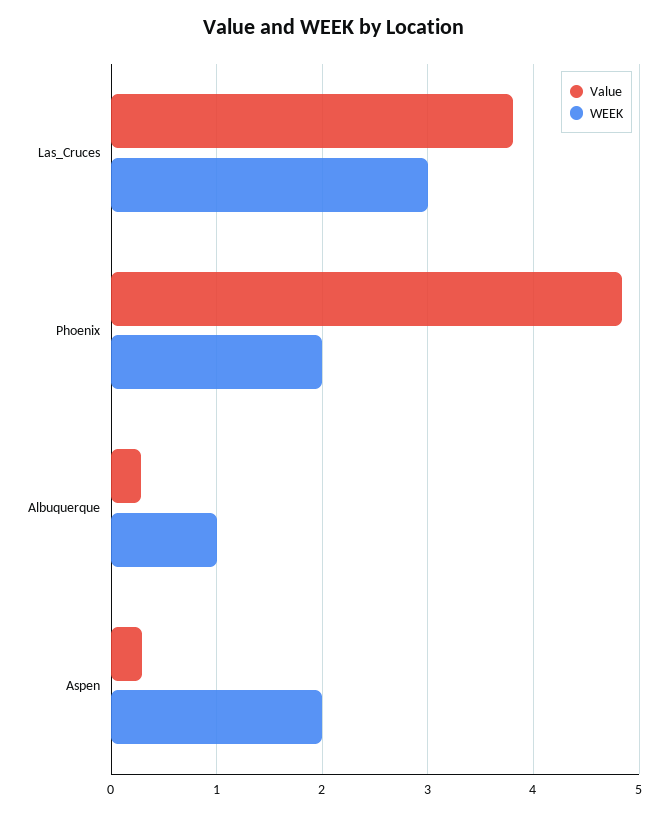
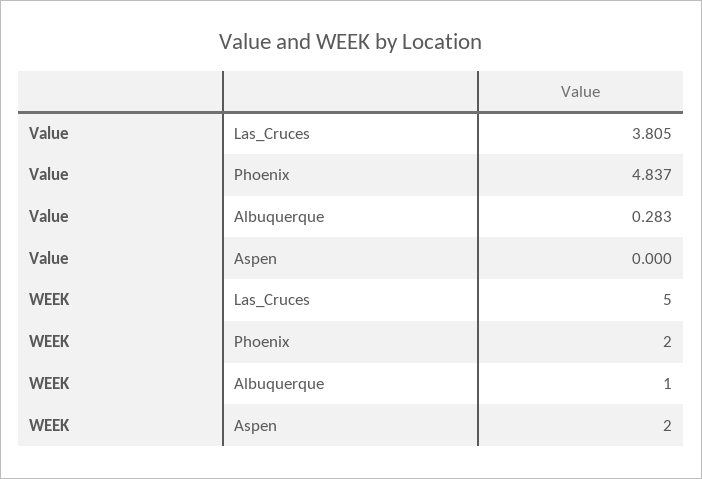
WEEK, Las_Cruces: 3 -> 5
Value, Aspen: 0.3 -> 0

